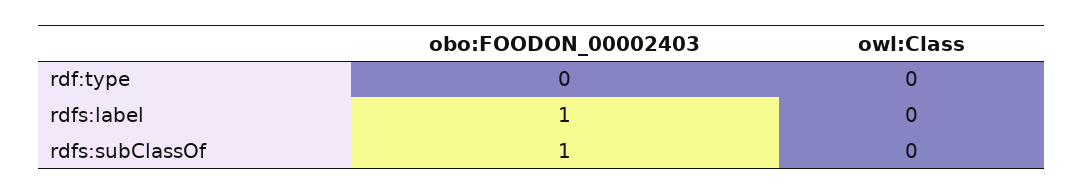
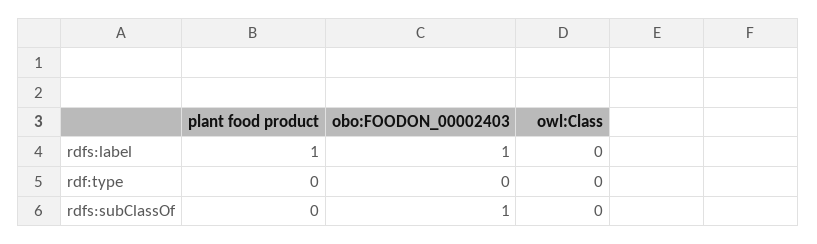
plant food product, rdfs:label: none -> 1
plant food product, rdf:type: none -> 0
plant food product, rdfs:subClassOf: none -> 0

